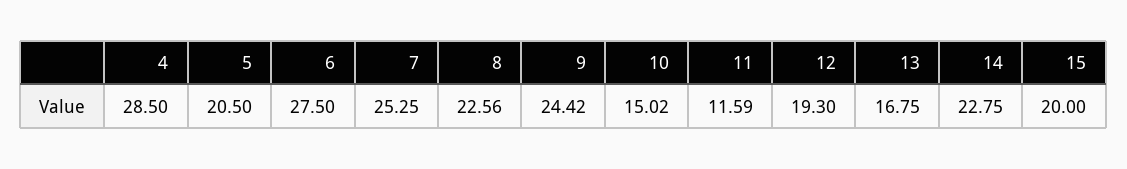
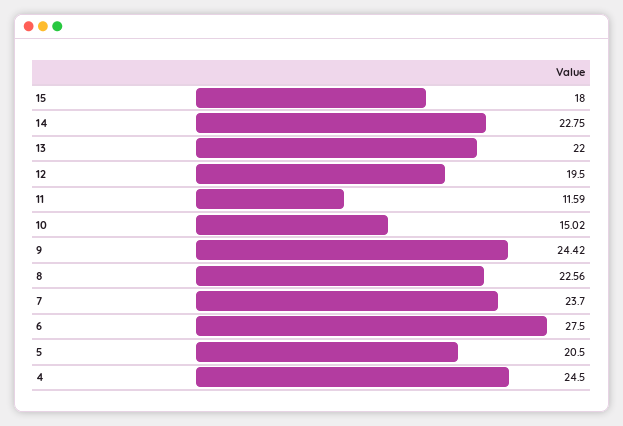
4: 28.5 -> 24.5
7: 25.25 -> 23.7
12: 19.3 -> 19.5
13: 16.75 -> 22
15: 20 -> 18

